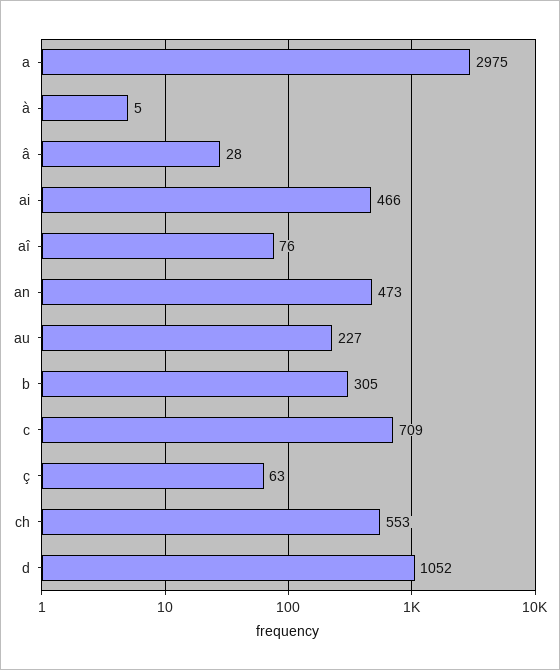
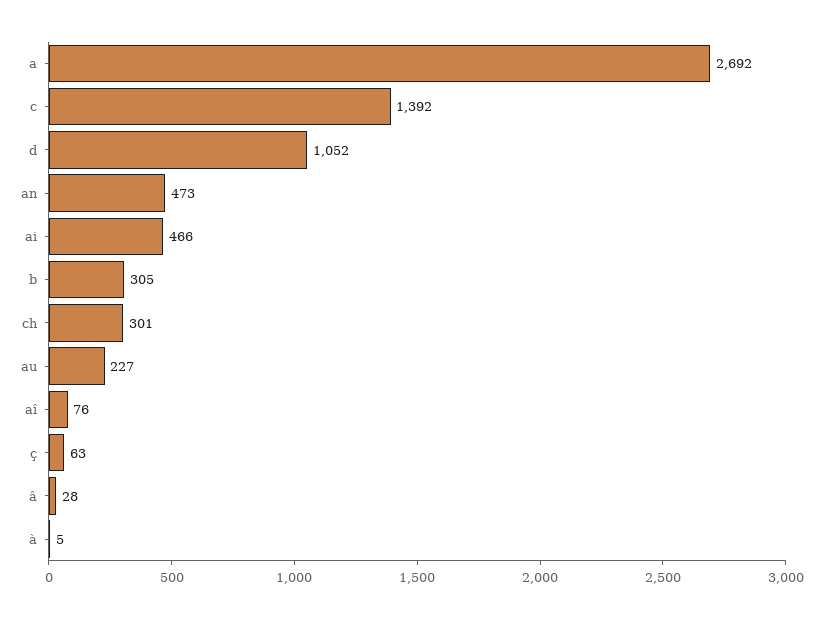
a: 2975 -> 2692
c: 709 -> 1392
ch: 553 -> 301

